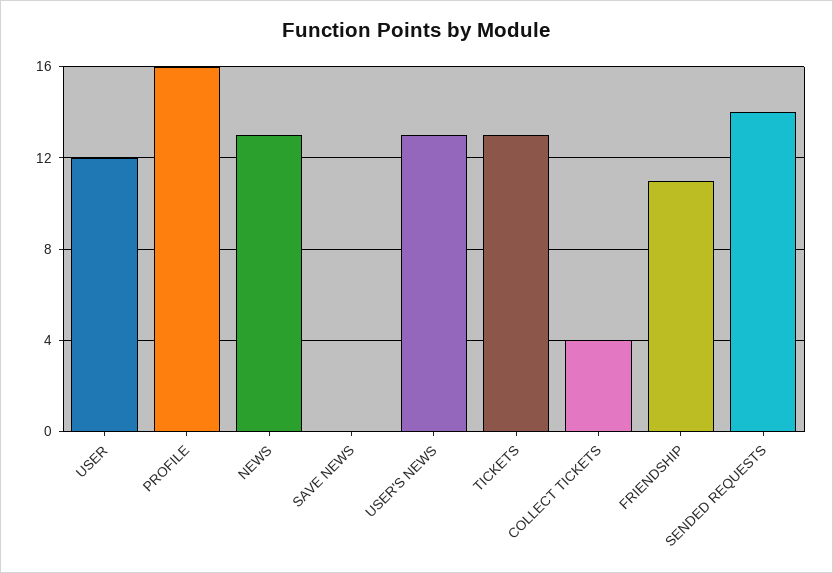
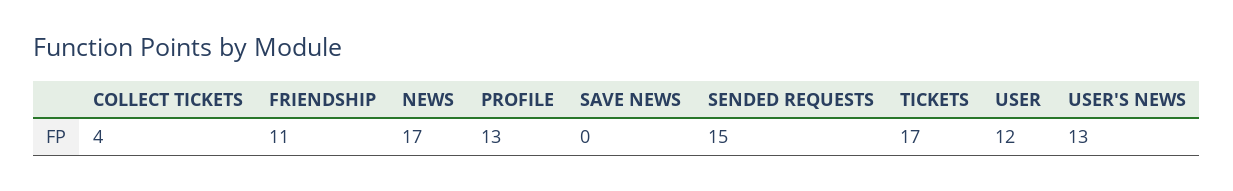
PROFILE: 16 -> 13
NEWS: 13 -> 17
TICKETS: 13 -> 17
SENDED REQUESTS: 14 -> 15

